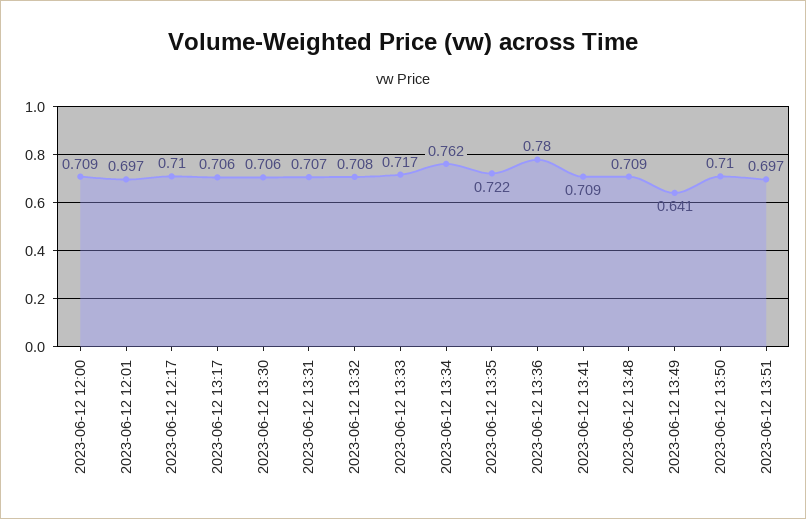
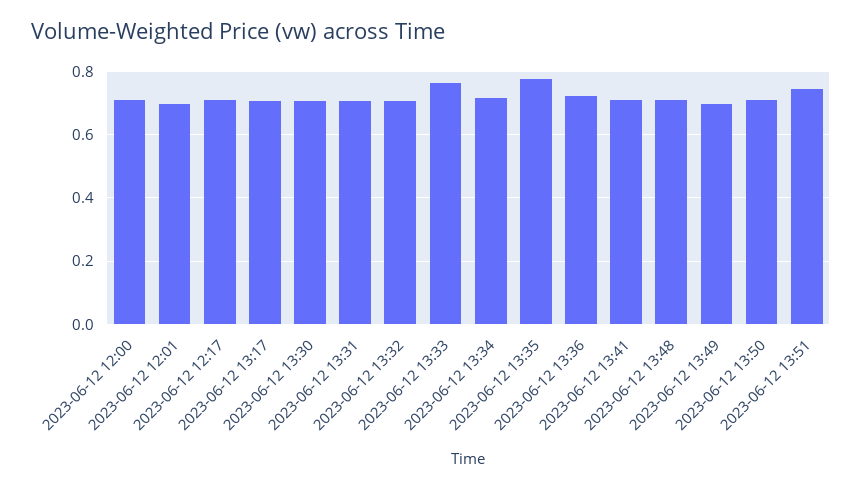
2023-06-12 13:33: 0.717 -> 0.76
2023-06-12 13:34: 0.762 -> 0.72
2023-06-12 13:35: 0.722 -> 0.78
2023-06-12 13:36: 0.78 -> 0.72
2023-06-12 13:49: 0.641 -> 0.7
2023-06-12 13:51: 0.697 -> 0.74

